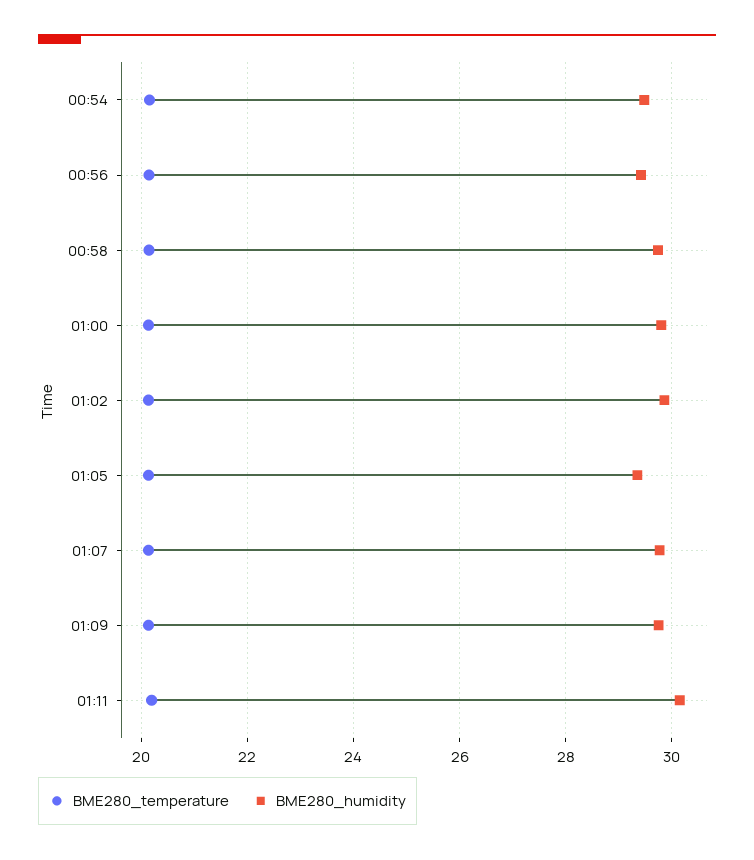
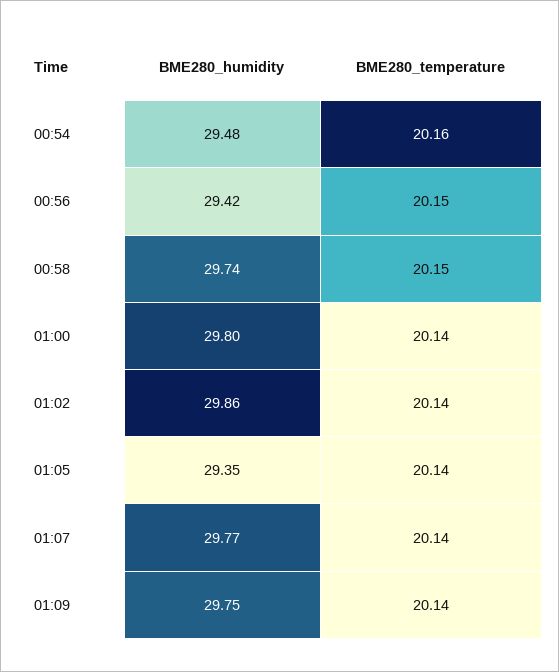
BME280_temperature, 01:11: 20.2 -> none
BME280_humidity, 01:11: 30.2 -> none

